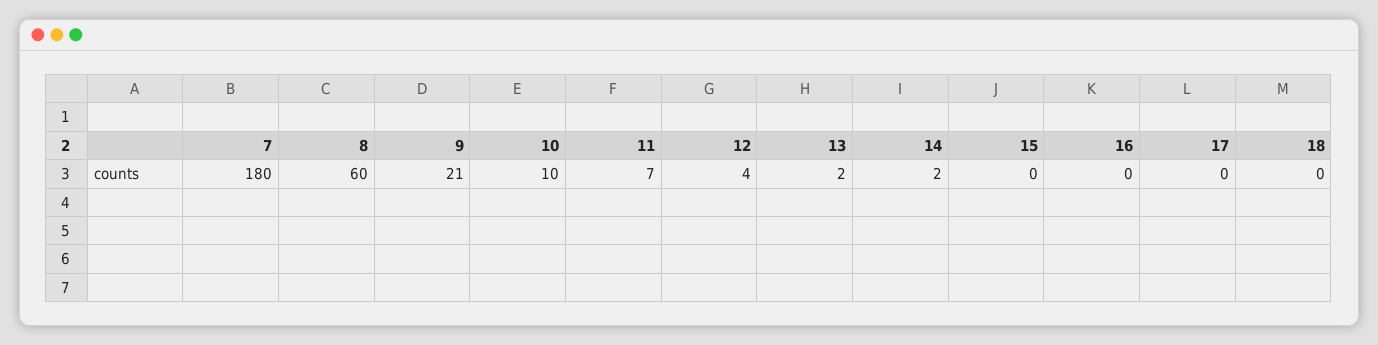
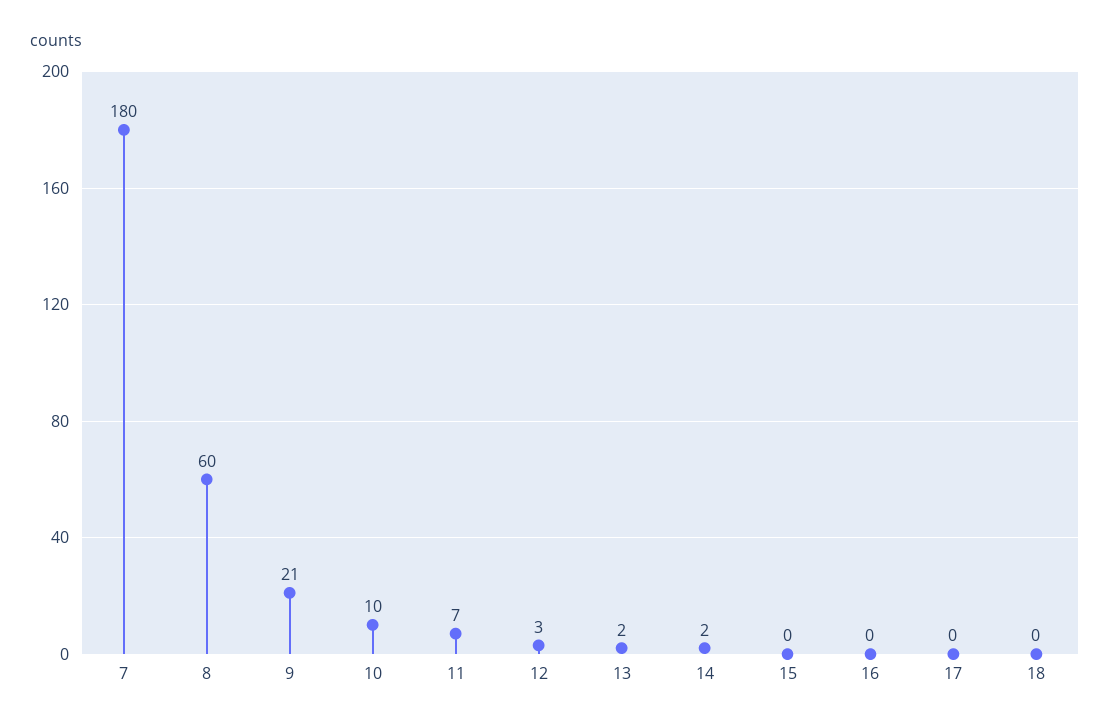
12: 4 -> 3

